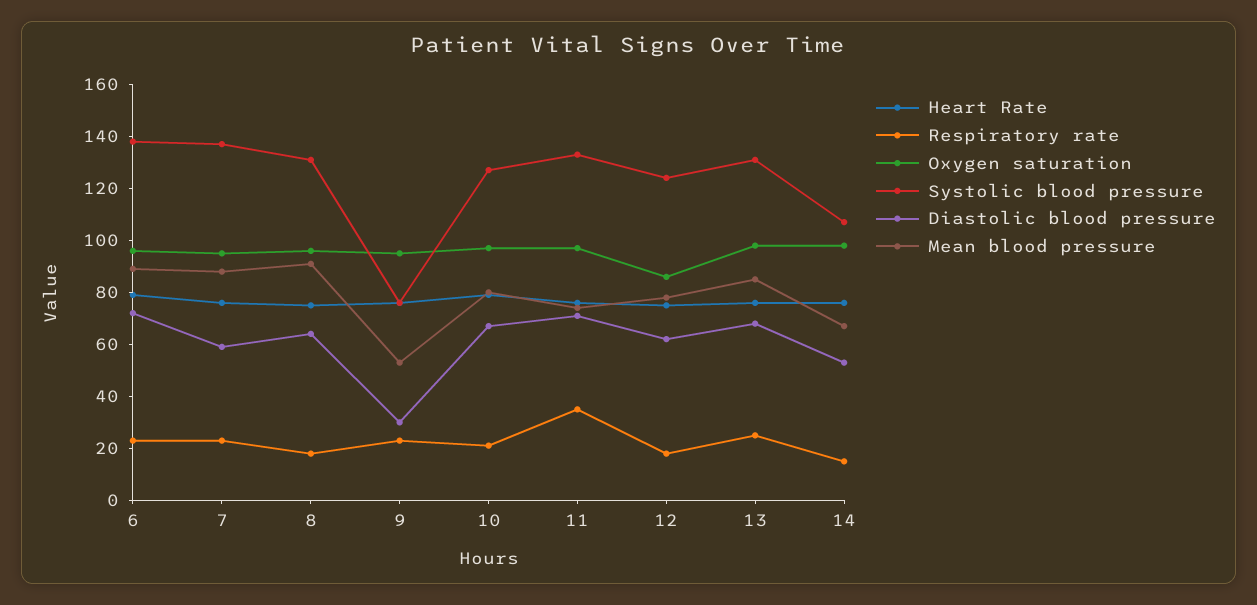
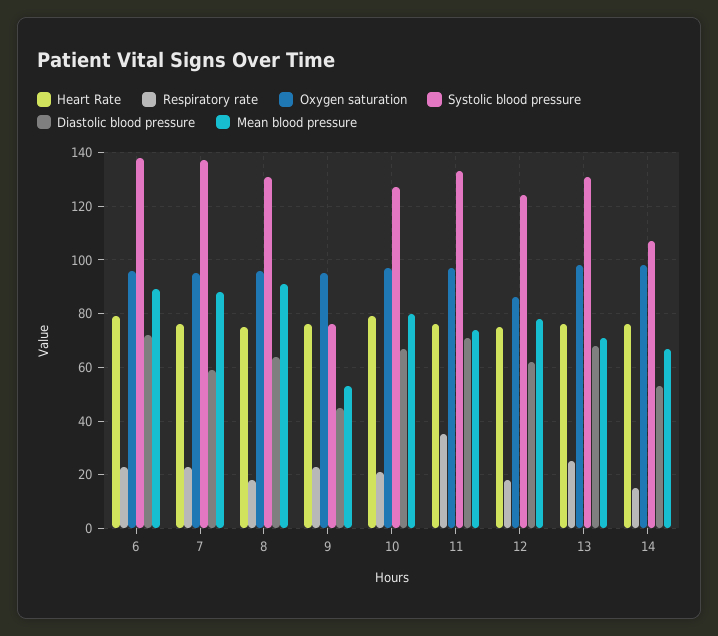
Diastolic blood pressure, 9: 30 -> 45
Mean blood pressure, 13: 85 -> 70

